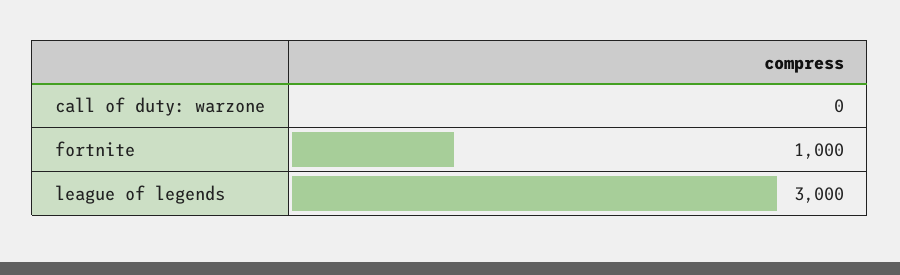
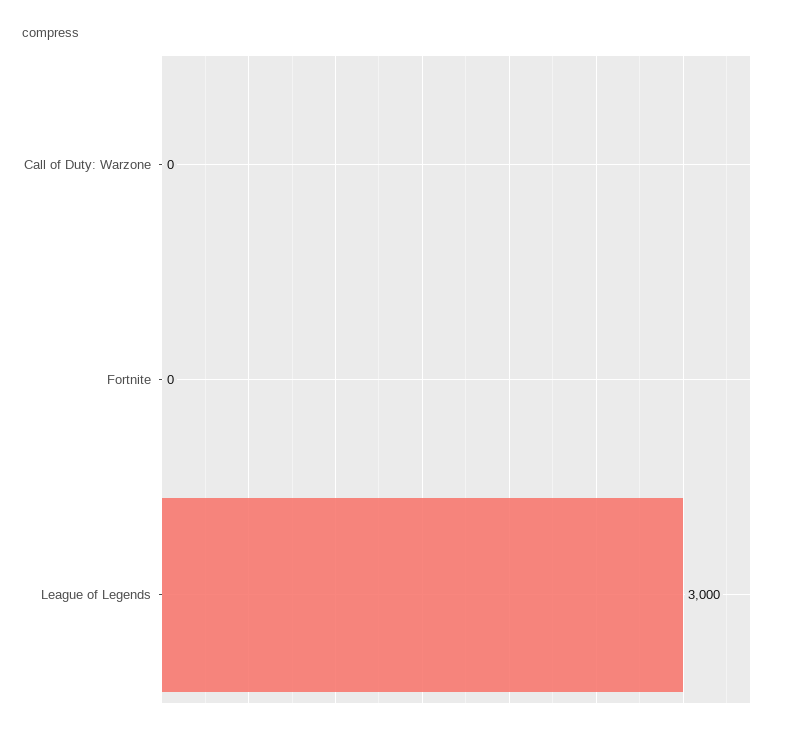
fortnite: 1000 -> 0

